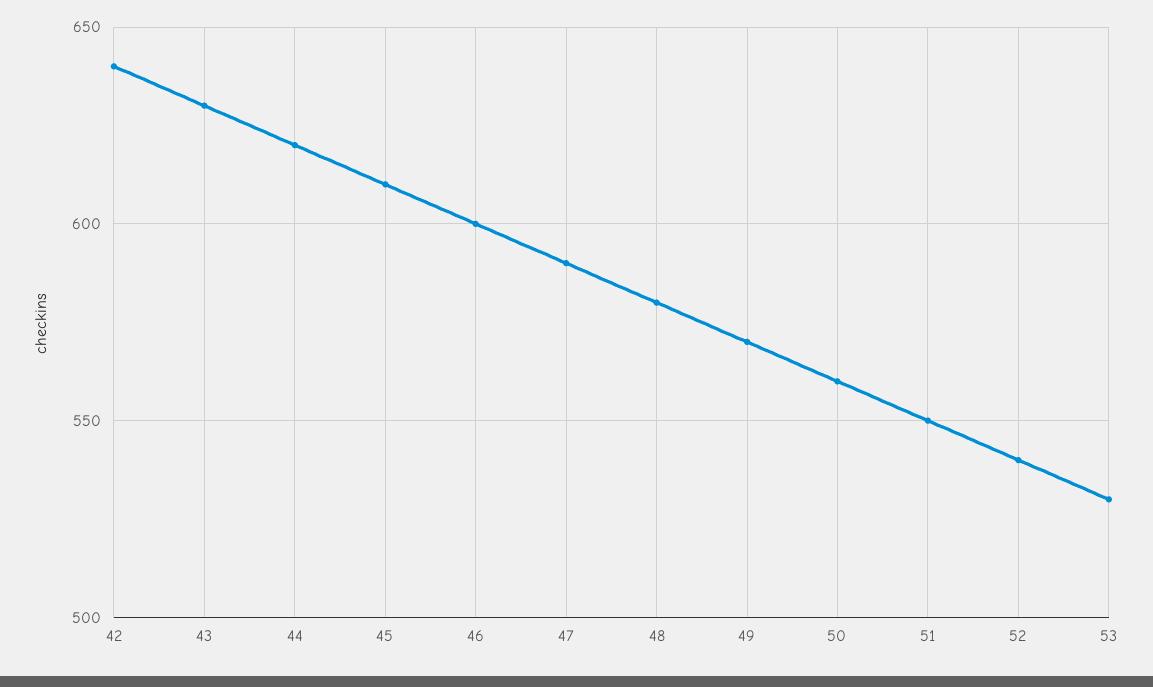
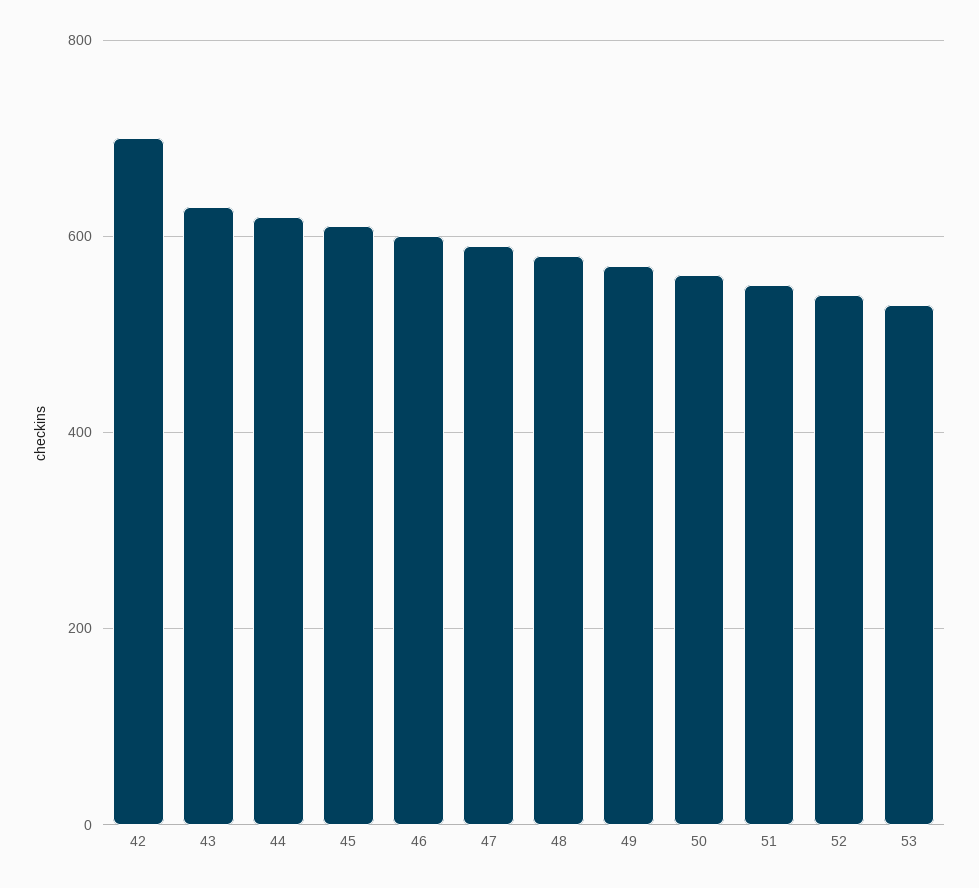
42: 640 -> 700

